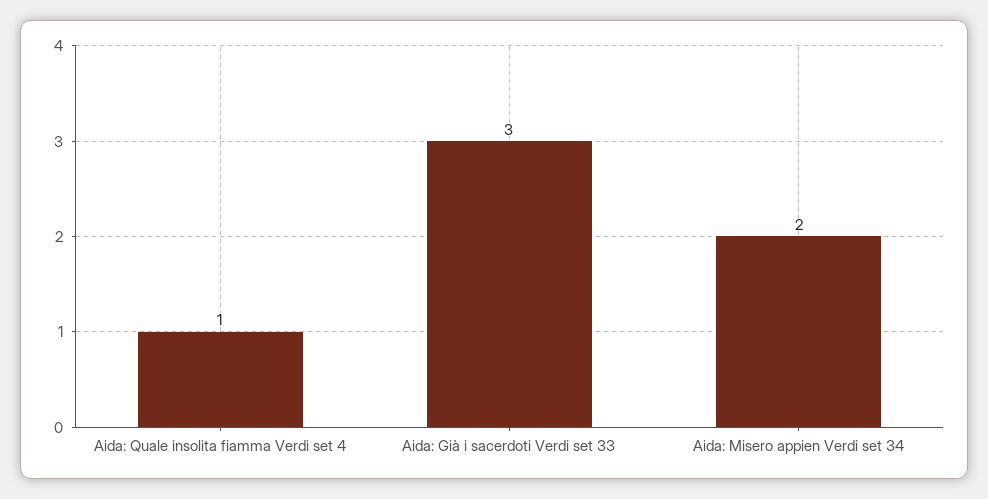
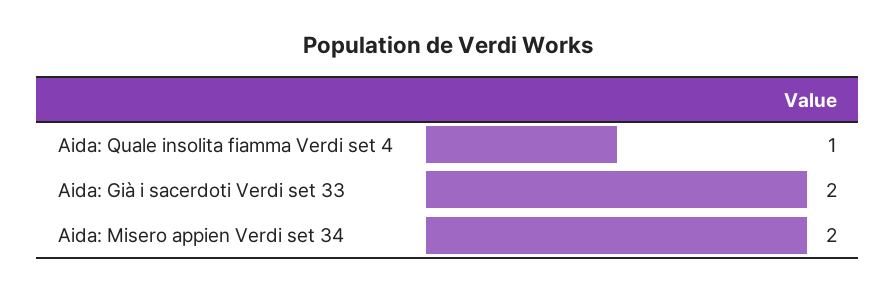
Aida: Già i sacerdoti Verdi set 33: 3 -> 2

